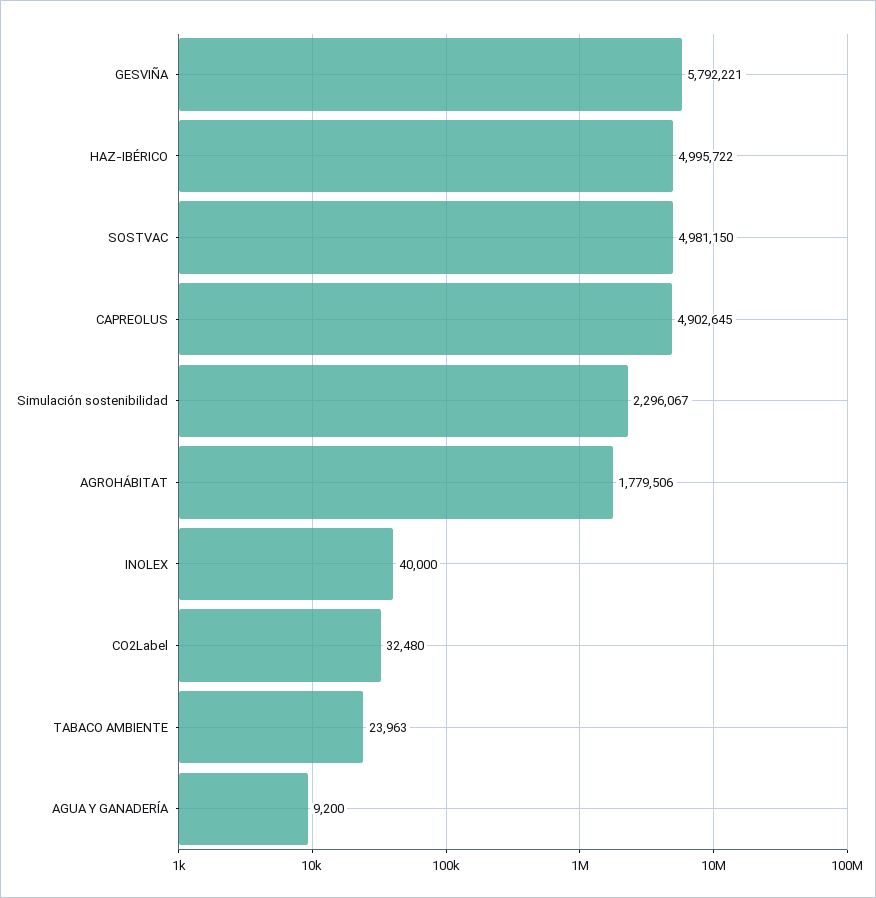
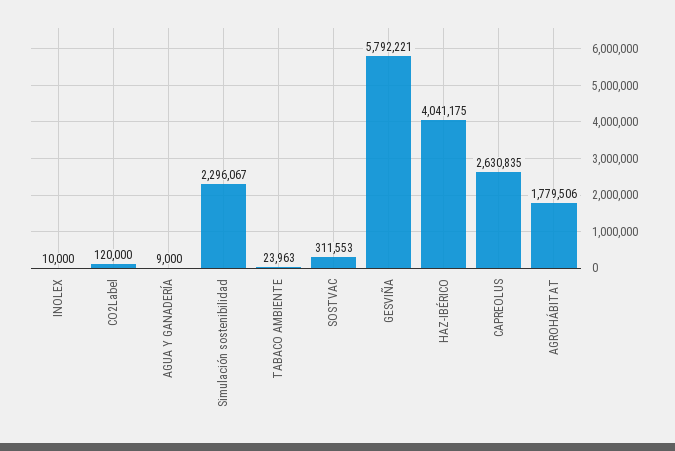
HAZ-IBÉRICO: 4995722 -> 4041175
SOSTVAC: 4981150 -> 311553
CAPREOLUS: 4902645 -> 2630835
INOLEX: 40000 -> 10000
CO2Label: 32480 -> 120000
AGUA Y GANADERÍA: 9200 -> 9000

